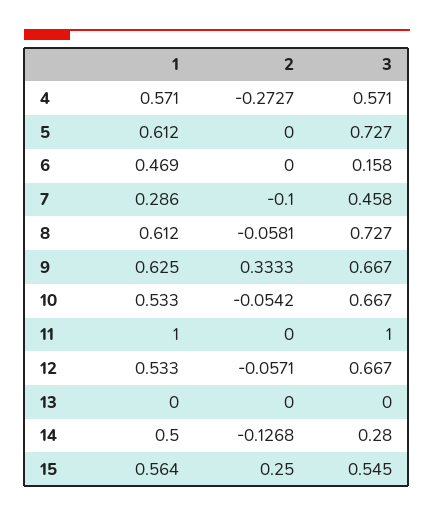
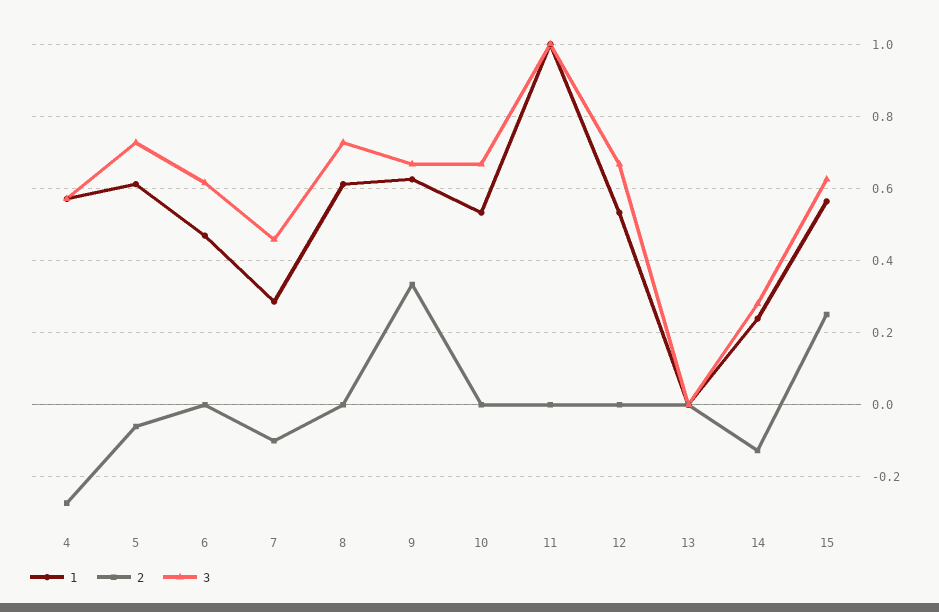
2, 5: 0 -> -0.06
3, 6: 0.158 -> 0.62
2, 8: -0.0581 -> 0
2, 10: -0.0542 -> 0
2, 12: -0.0571 -> 0
1, 14: 0.5 -> 0.24
3, 15: 0.545 -> 0.62

